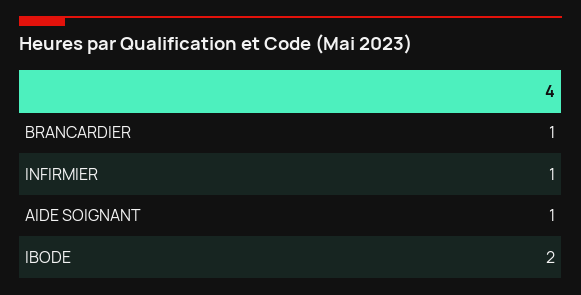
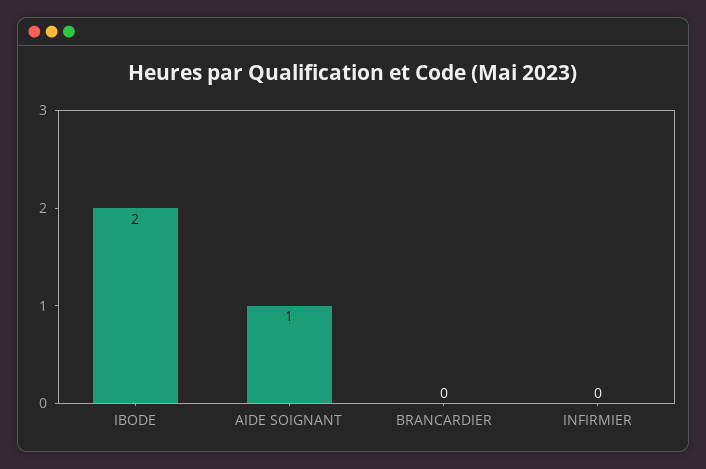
BRANCARDIER: 1 -> 0
INFIRMIER: 1 -> 0

